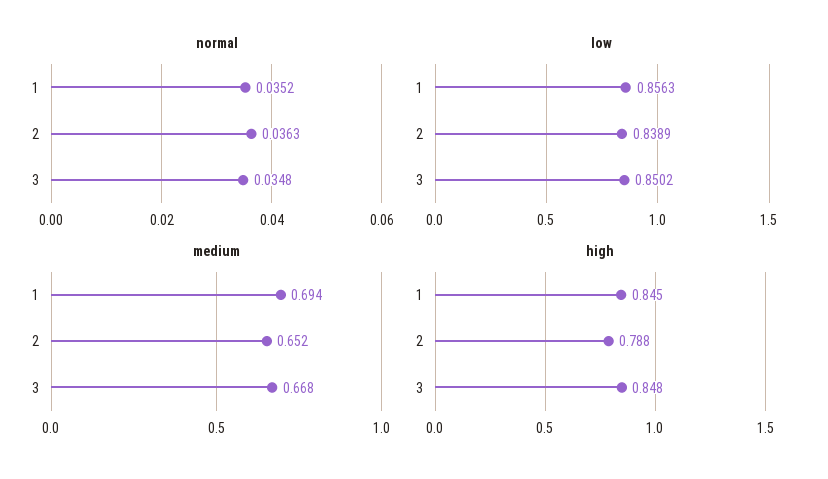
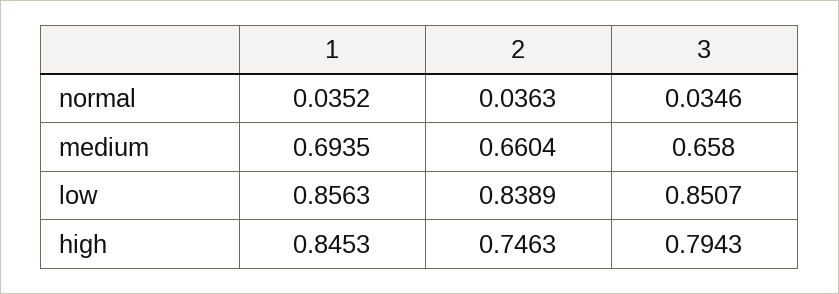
normal, 3: 0.0348 -> 0.0346
low, 3: 0.8502 -> 0.8507
medium, 2: 0.652 -> 0.6604
medium, 3: 0.668 -> 0.658
high, 2: 0.788 -> 0.7463
high, 3: 0.848 -> 0.7943

